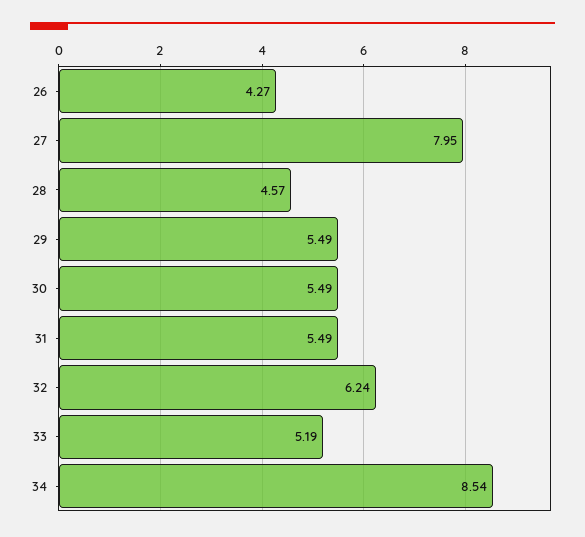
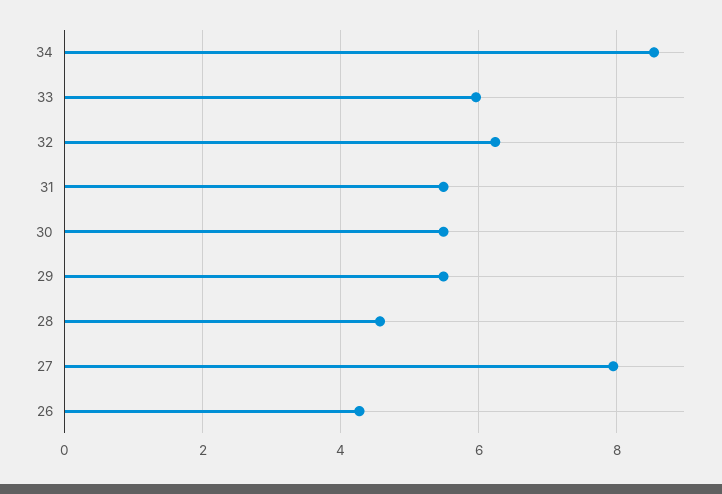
33: 5.19 -> 6

